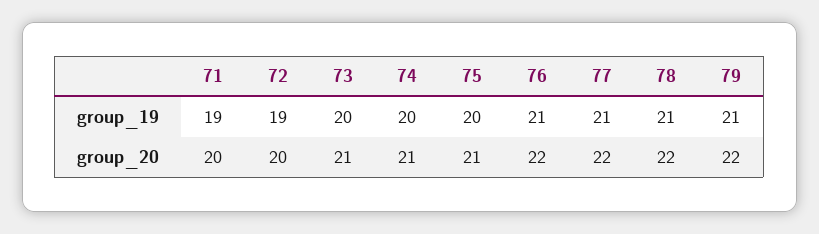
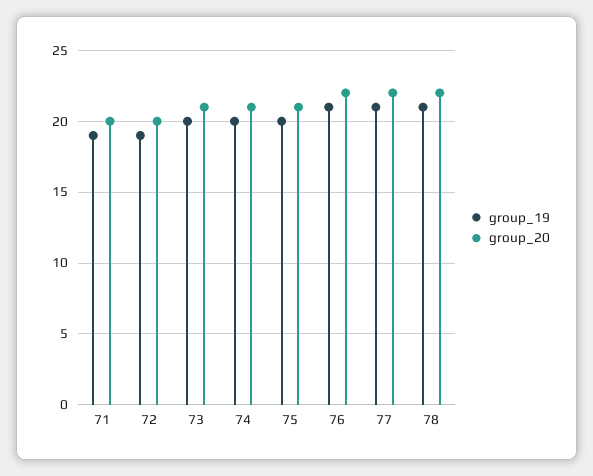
group_19, 79: 21 -> none
group_20, 79: 22 -> none

